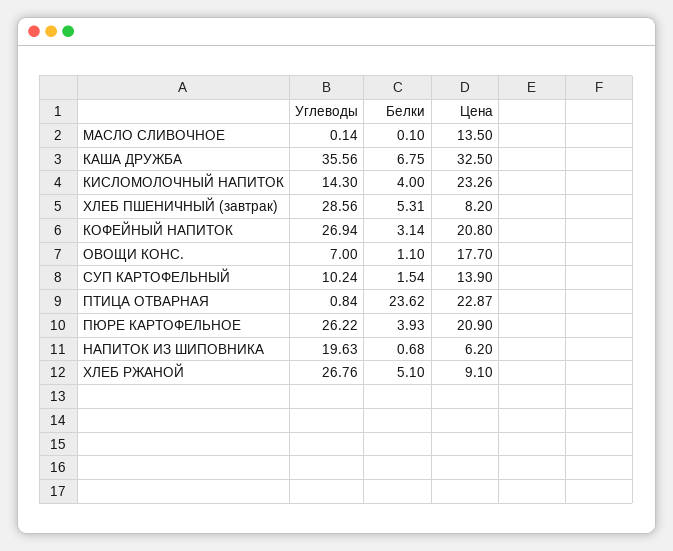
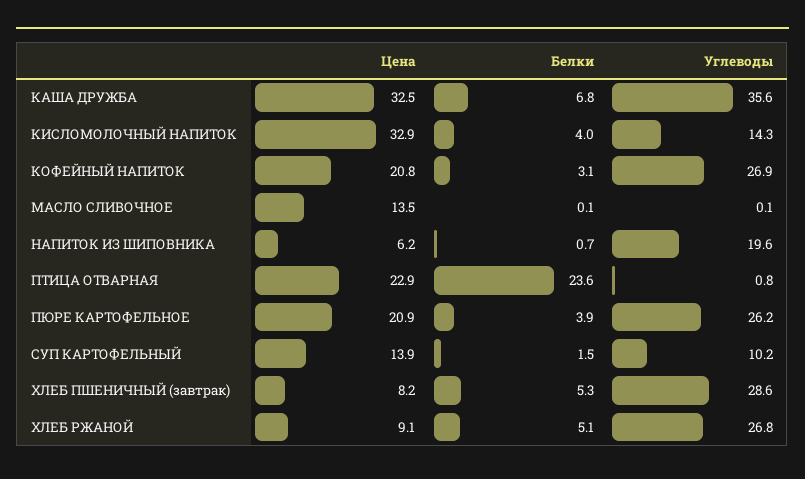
Цена, КИСЛОМОЛОЧНЫЙ НАПИТОК: 23.26 -> 32.9
Углеводы, ОВОЩИ КОНС.: 7 -> none
Белки, ОВОЩИ КОНС.: 1.1 -> none
Цена, ОВОЩИ КОНС.: 17.7 -> none

